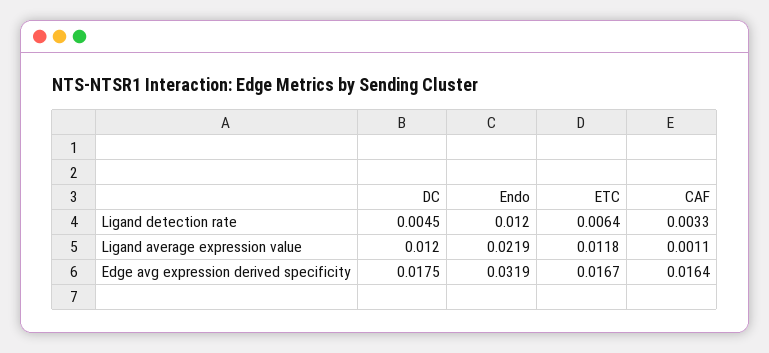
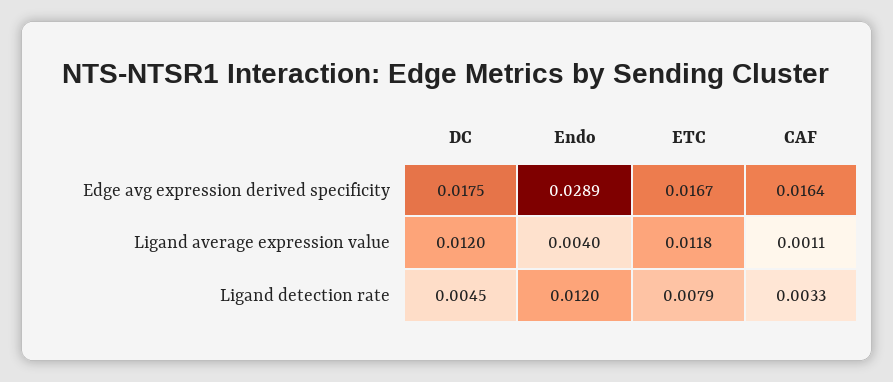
ETC, Ligand detection rate: 0.0064 -> 0.0079
Endo, Ligand average expression value: 0.0219 -> 0.004
Endo, Edge avg expression derived specificity: 0.0319 -> 0.0289

